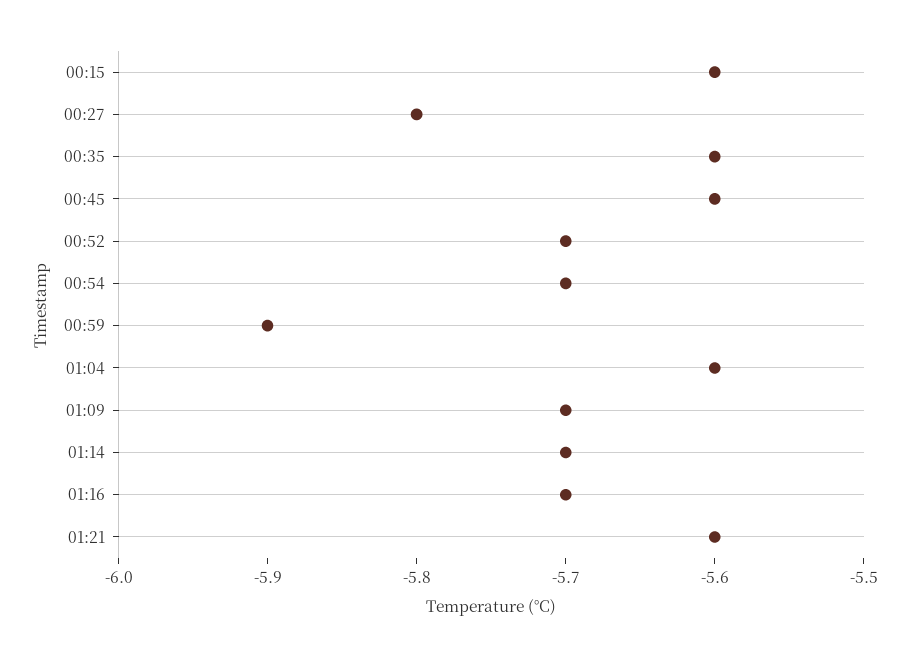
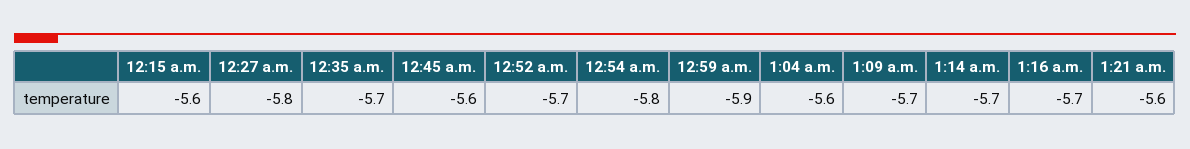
00:35: -5.6 -> -5.7
00:54: -5.7 -> -5.8

